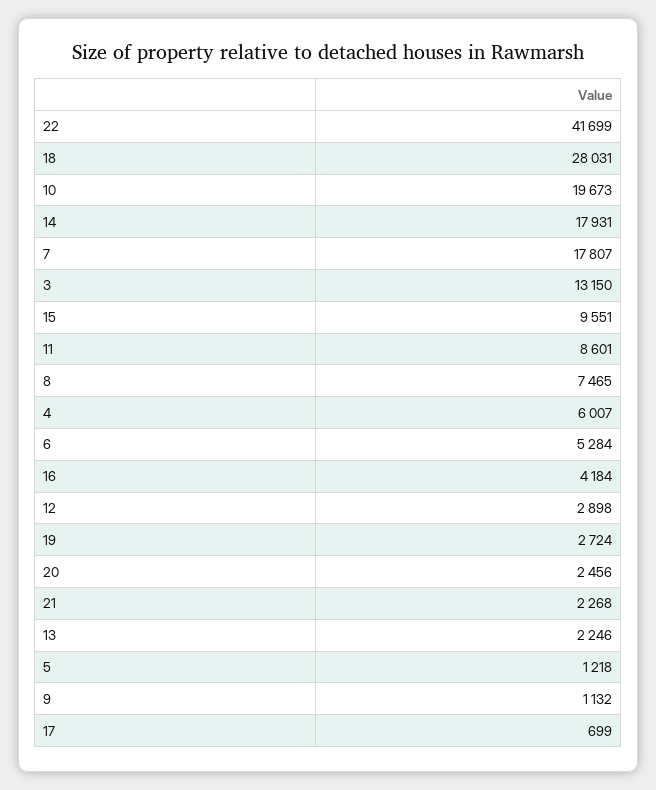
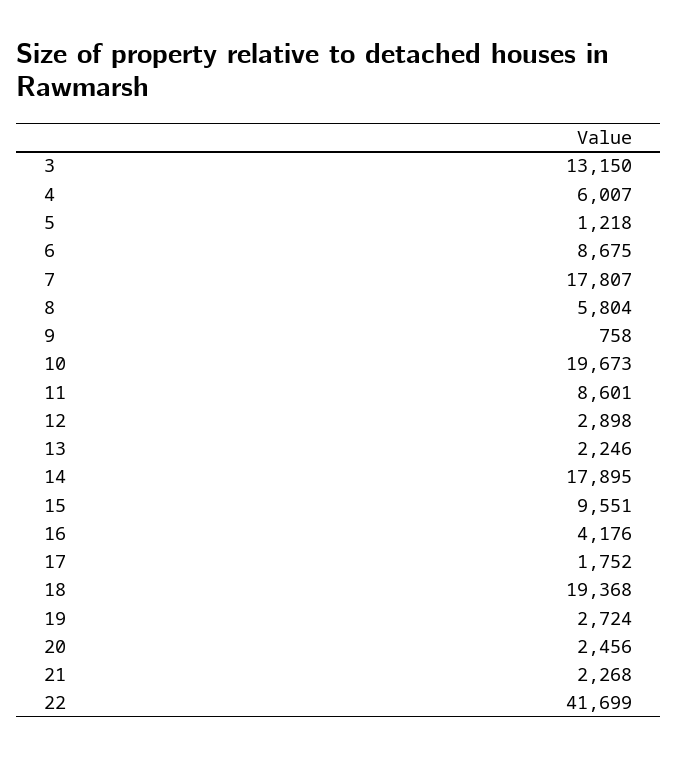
18: 28031 -> 19368
14: 17931 -> 17895
8: 7465 -> 5804
6: 5284 -> 8675
16: 4184 -> 4176
9: 1132 -> 758
17: 699 -> 1752

